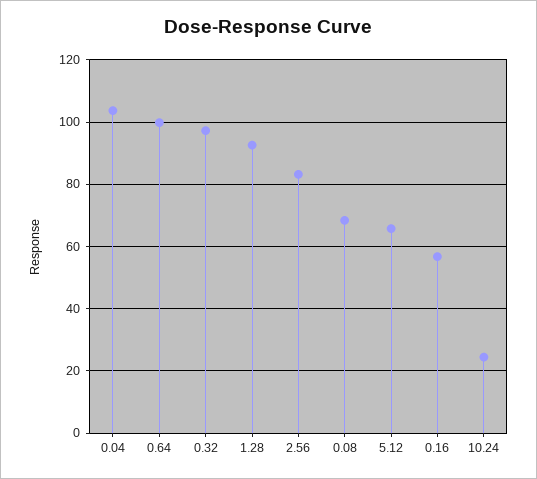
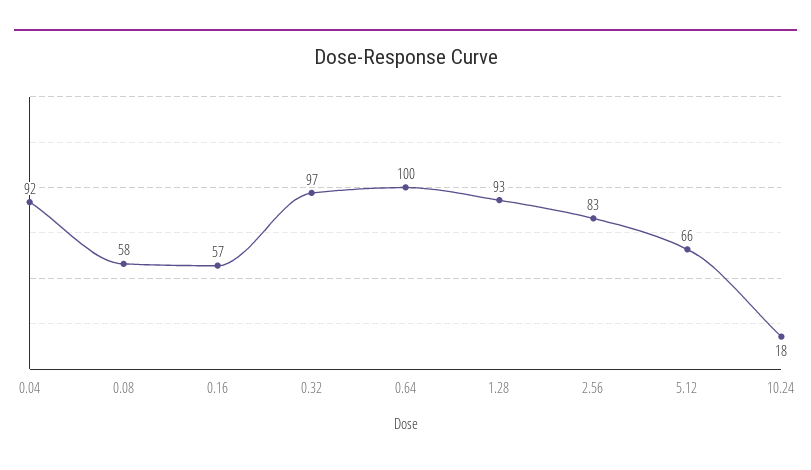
0.04: 104 -> 92
0.08: 68 -> 58
10.24: 24 -> 18

